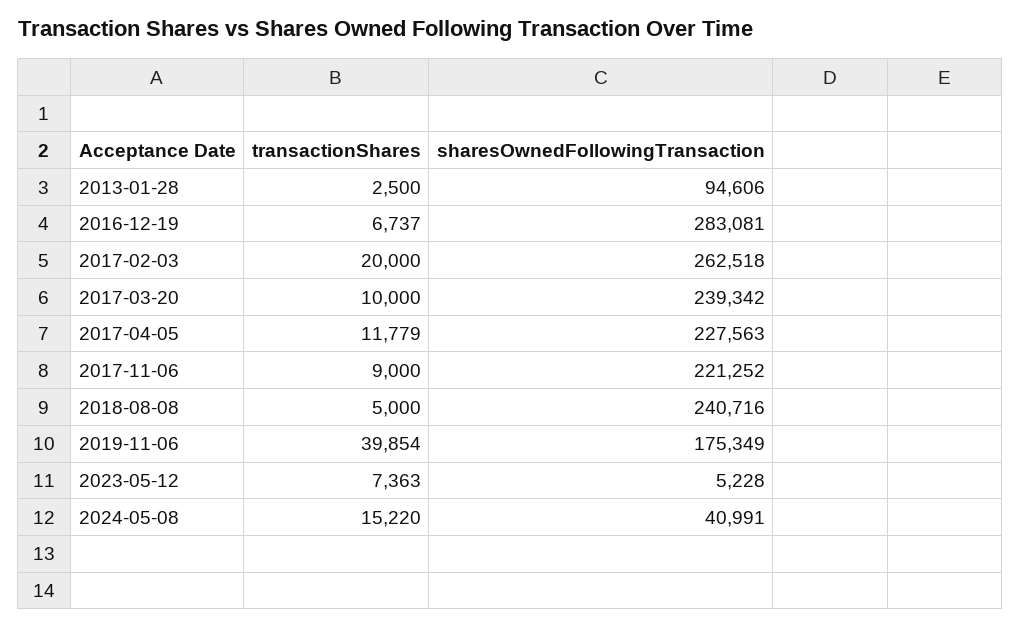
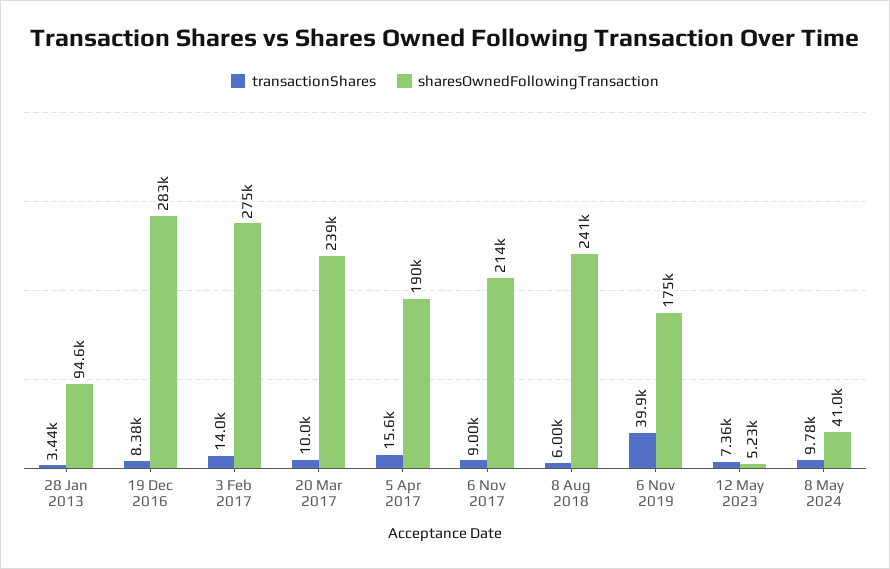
transactionShares, 2013-01-28: 2500 -> 3440
transactionShares, 2016-12-19: 6737 -> 8380
transactionShares, 2017-02-03: 20000 -> 14000
sharesOwnedFollowingTransaction, 2017-02-03: 262518 -> 275000
transactionShares, 2017-04-05: 11779 -> 15600
sharesOwnedFollowingTransaction, 2017-04-05: 227563 -> 190000
sharesOwnedFollowingTransaction, 2017-11-06: 221252 -> 214000
transactionShares, 2018-08-08: 5000 -> 6000
transactionShares, 2024-05-08: 15220 -> 9780

